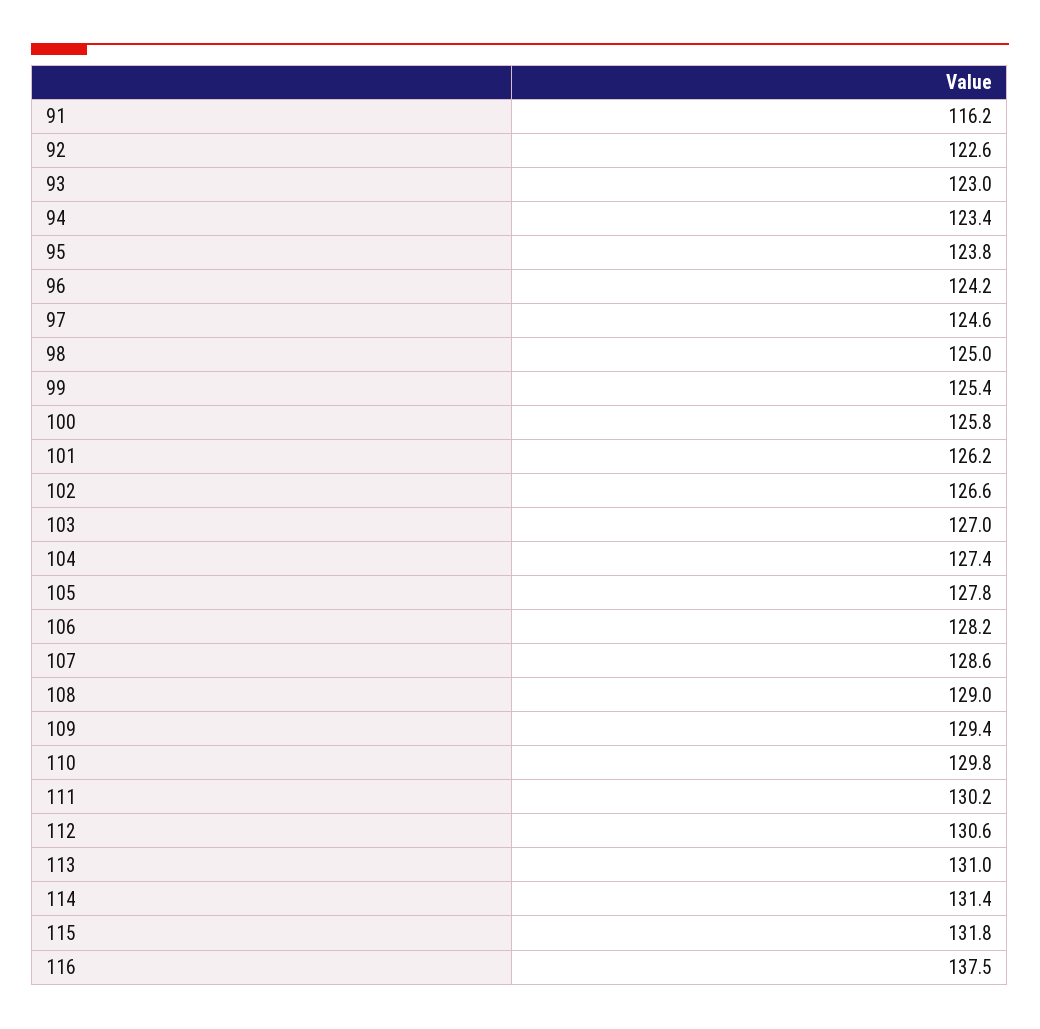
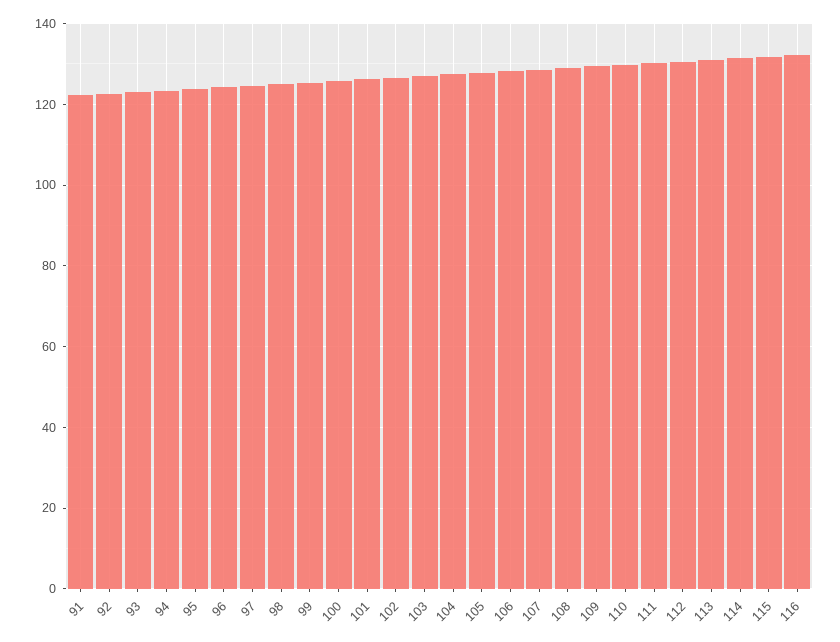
91: 116.2 -> 122
116: 137.5 -> 132

